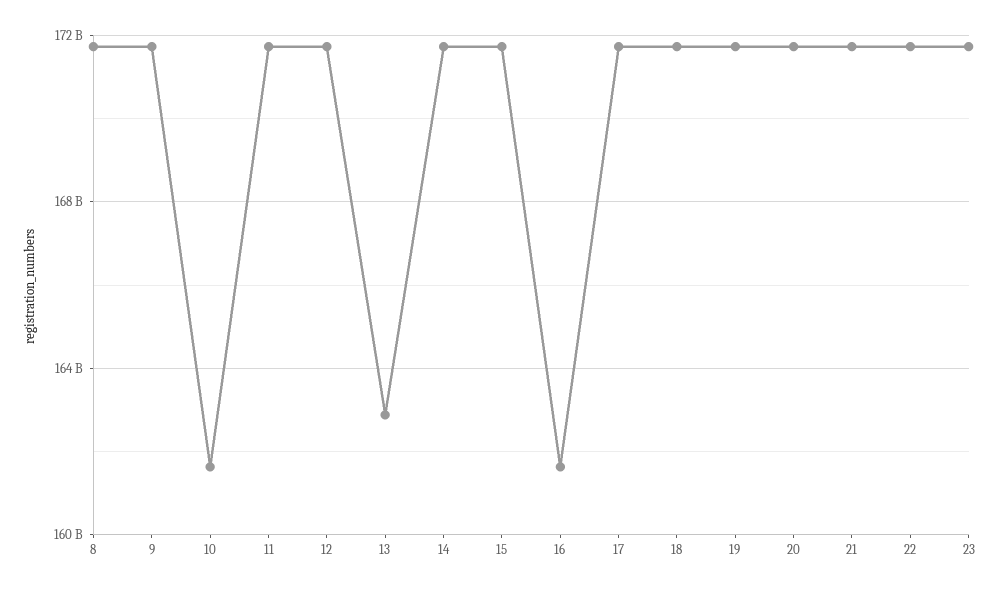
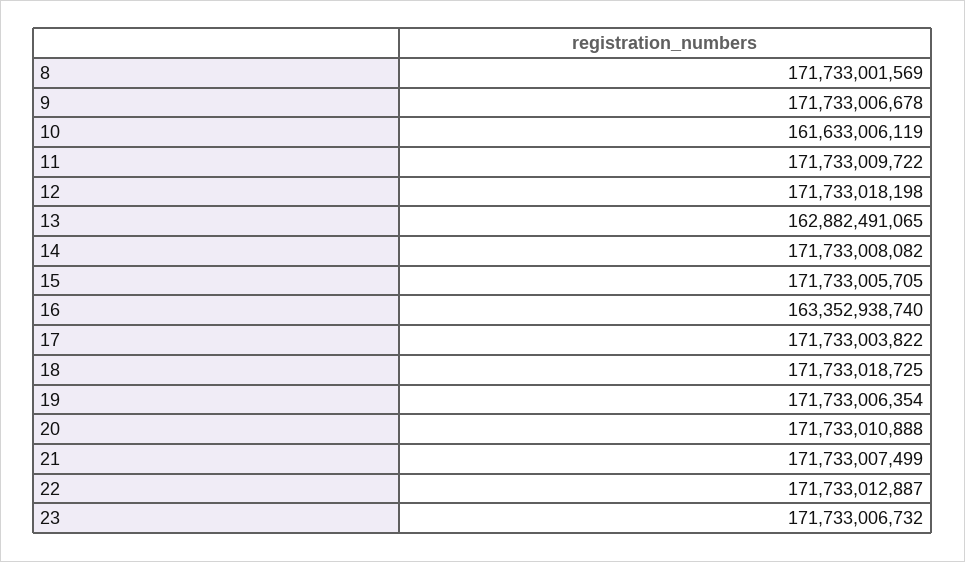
16: 161500000000 -> 163352938740

